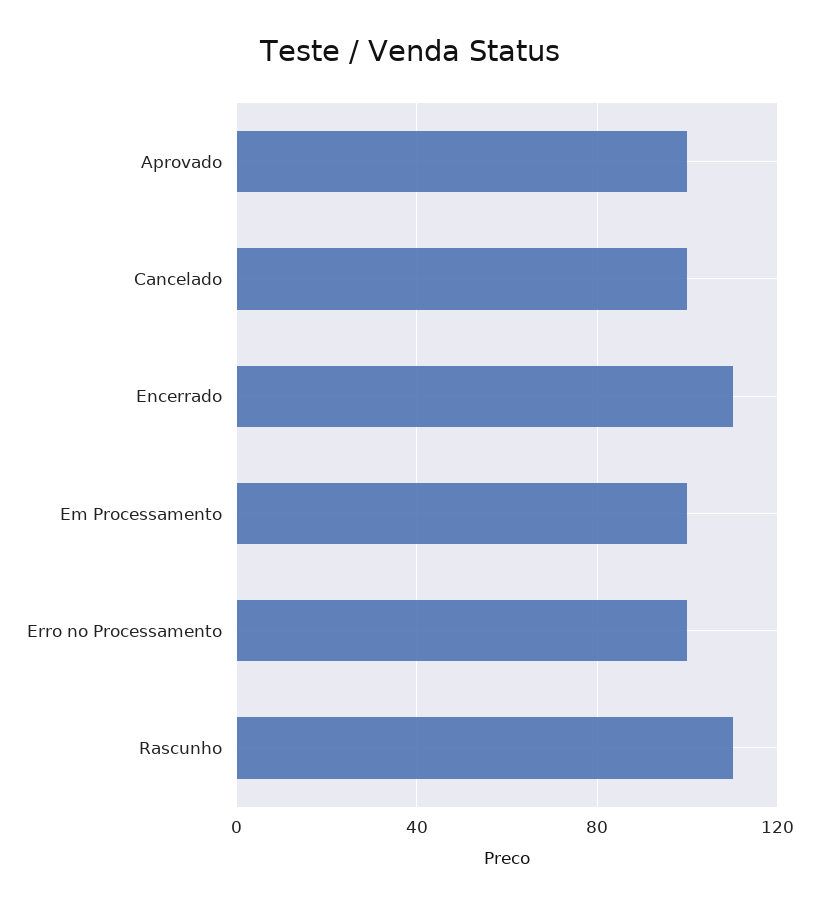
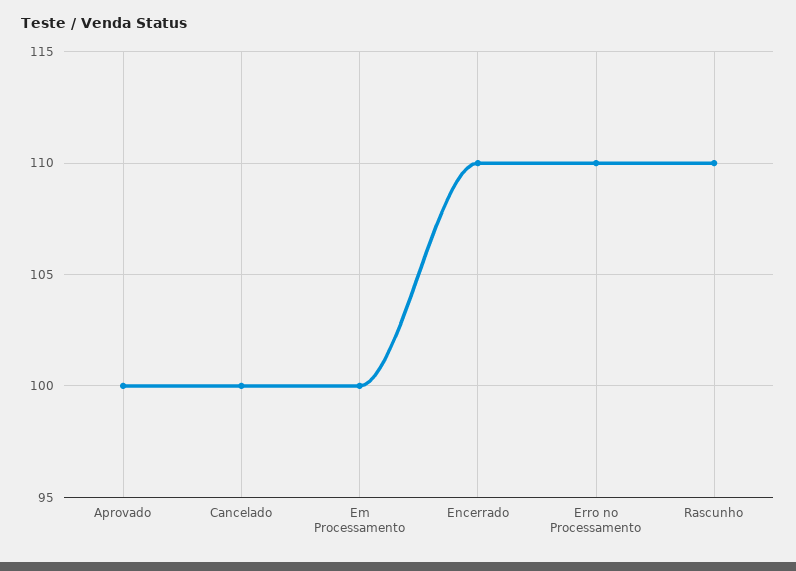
Erro no Processamento: 100 -> 110

